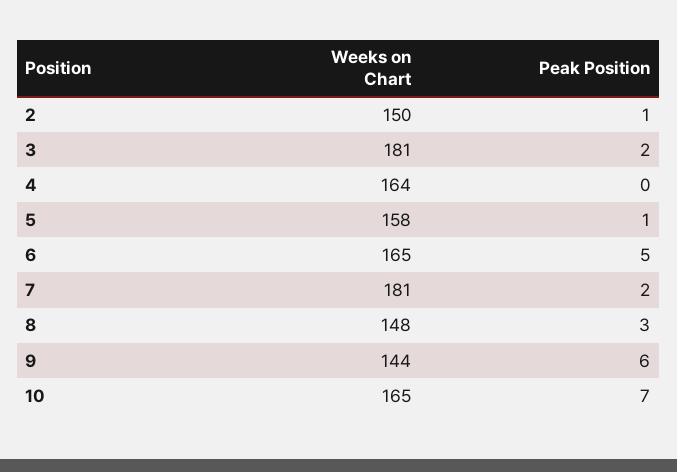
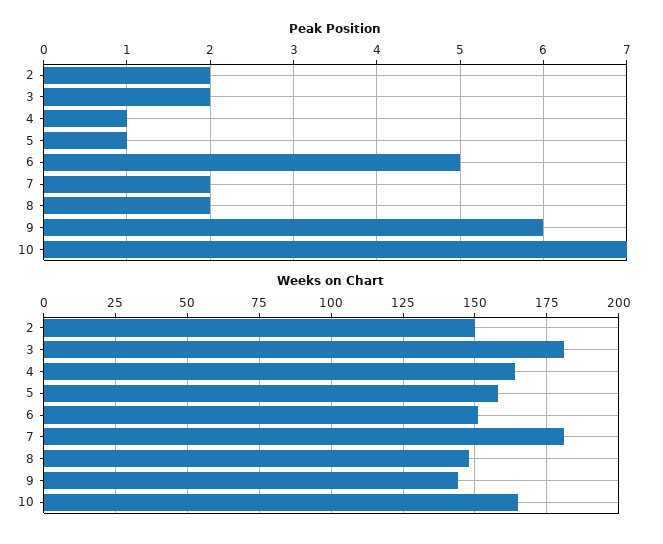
Peak Position, 2: 1 -> 2
Peak Position, 4: 0 -> 1
Weeks on Chart, 6: 165 -> 150
Peak Position, 8: 3 -> 2

